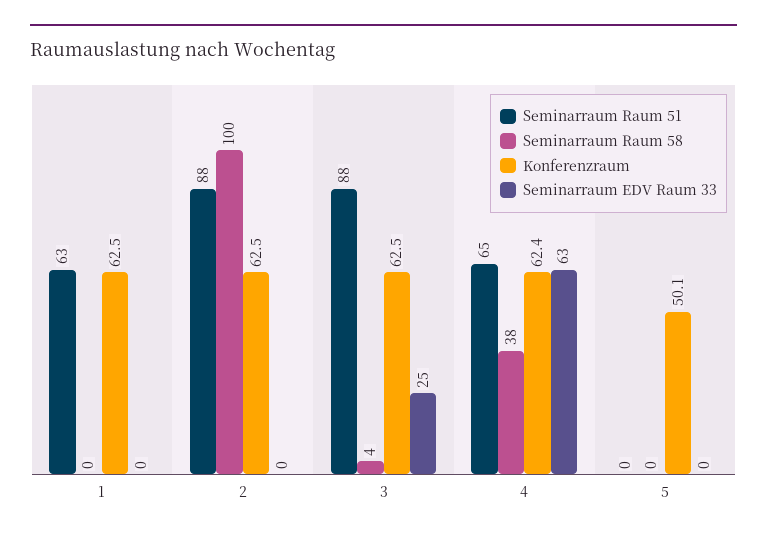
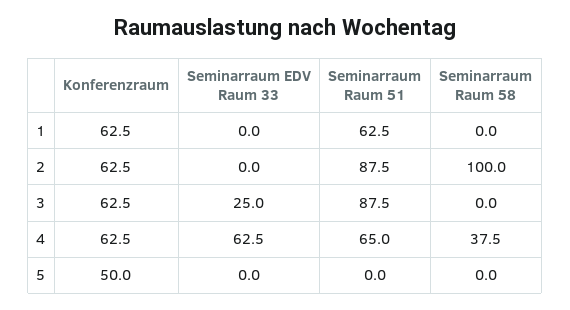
Seminarraum Raum 58, 3: 4 -> 0
Konferenzraum, 4: 62.4 -> 62.5
Konferenzraum, 5: 50.1 -> 50

